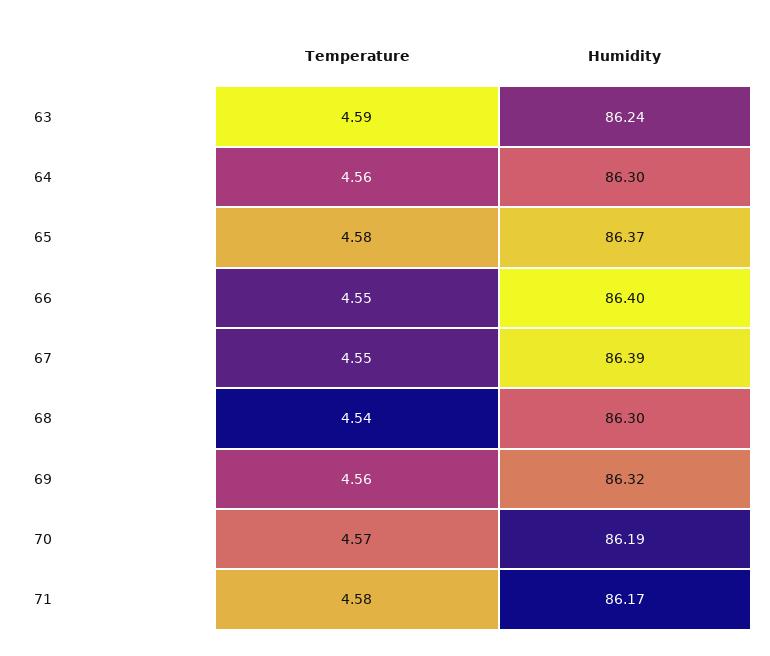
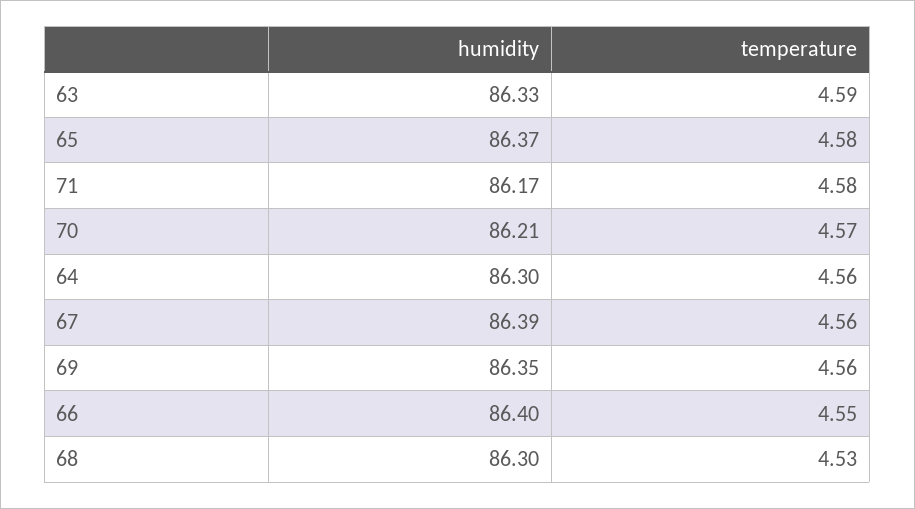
Humidity, 63: 86.24 -> 86.33
Temperature, 67: 4.55 -> 4.56
Temperature, 68: 4.54 -> 4.53
Humidity, 69: 86.32 -> 86.35
Humidity, 70: 86.19 -> 86.21

